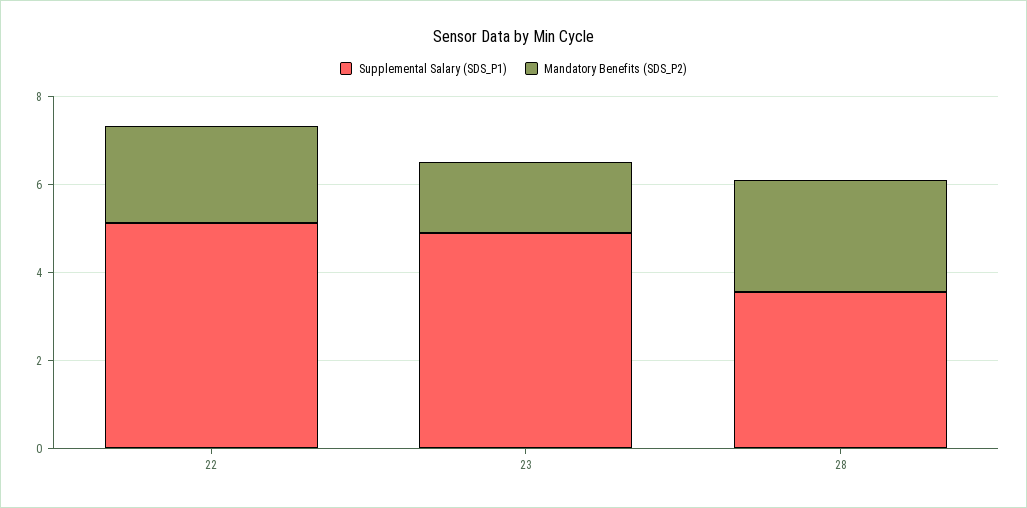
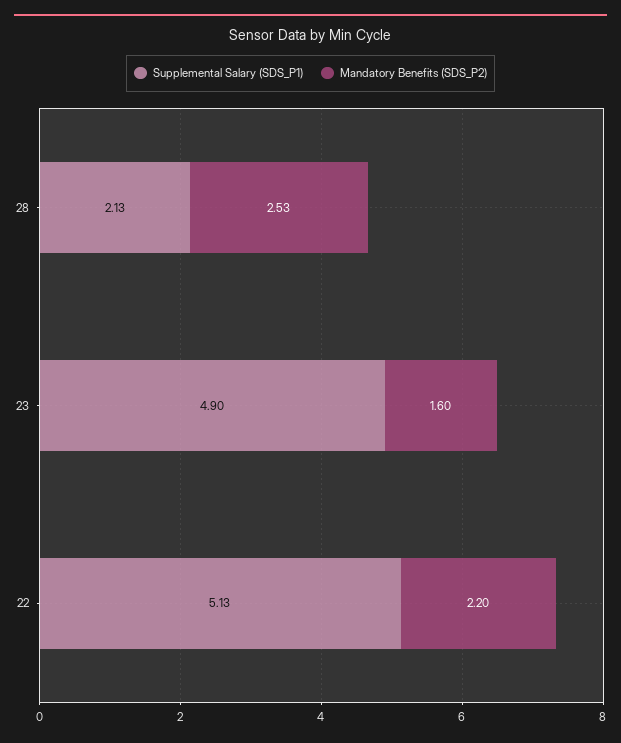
Supplemental Salary (SDS_P1), 28: 3.5 -> 2.13

